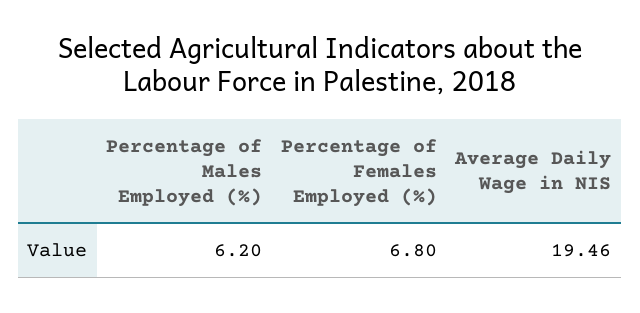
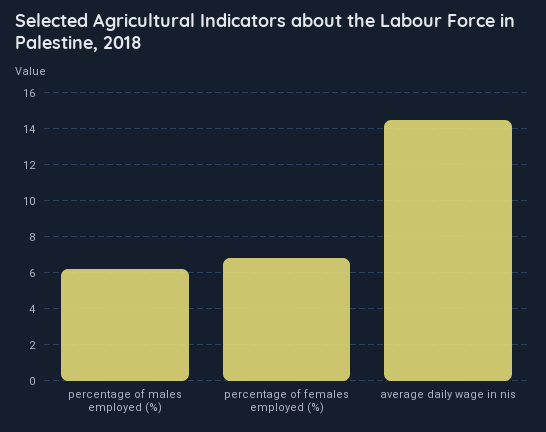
Average Daily Wage in NIS: 19.46 -> 14.5

